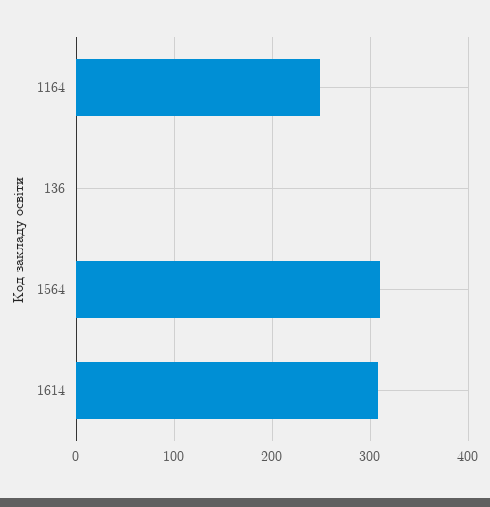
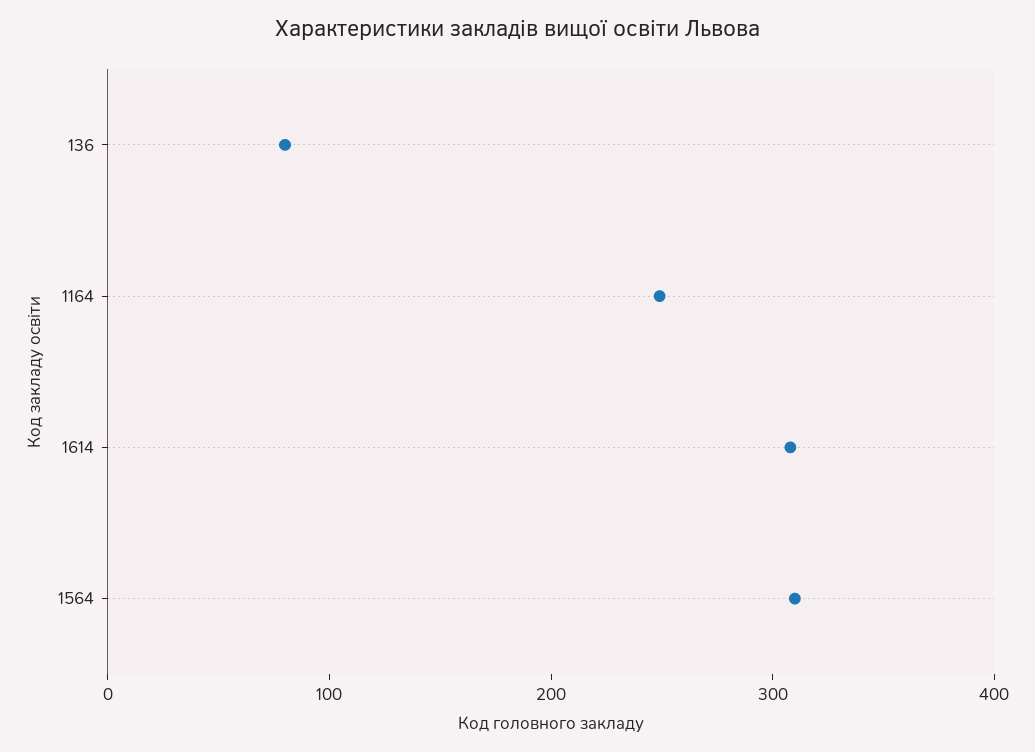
136: 0 -> 80

